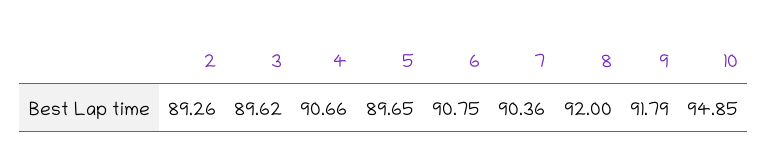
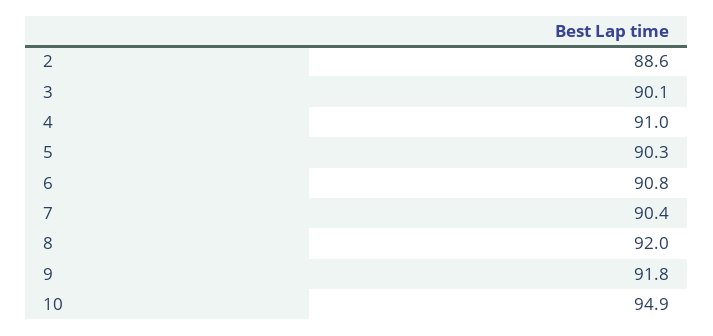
2: 89.26 -> 88.6
3: 89.62 -> 90.1
4: 90.66 -> 91
5: 89.65 -> 90.3

